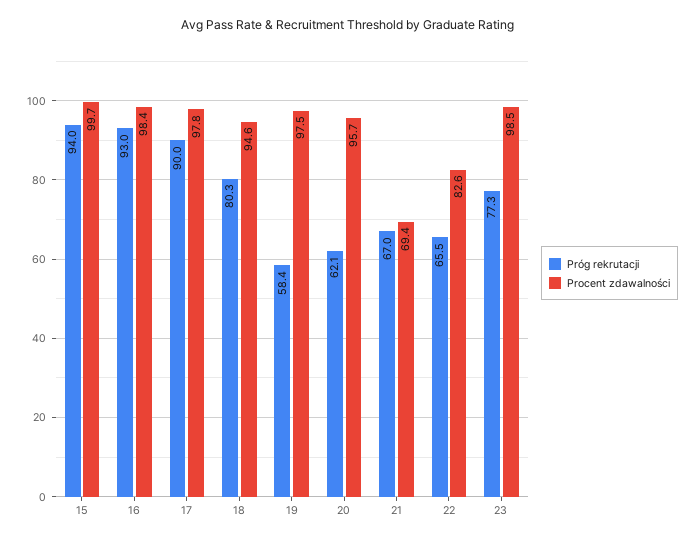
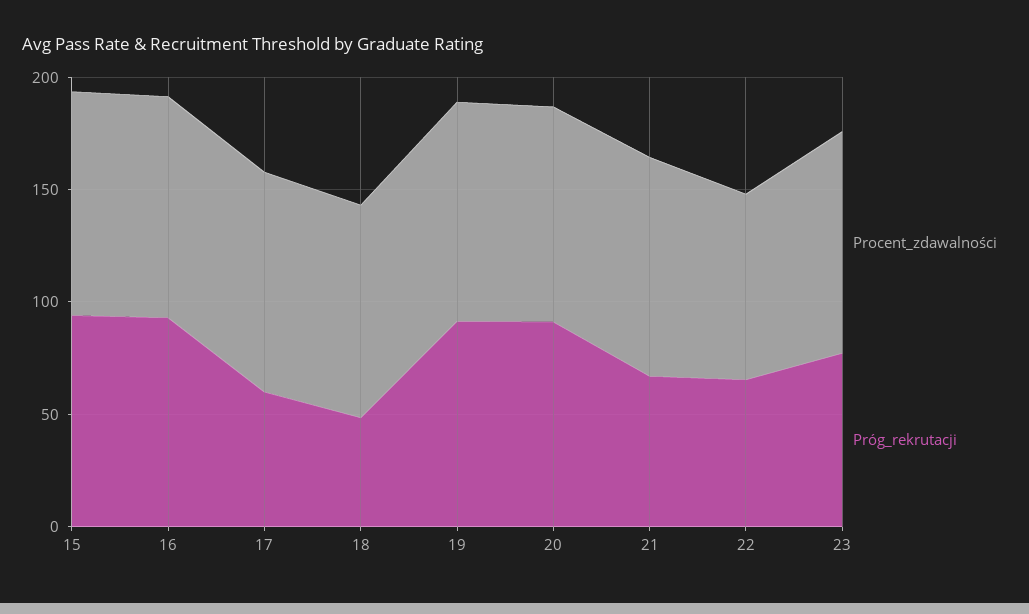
Próg rekrutacji, 17: 90 -> 60
Próg rekrutacji, 18: 80.3 -> 50
Próg rekrutacji, 19: 58.4 -> 90
Próg rekrutacji, 20: 62.1 -> 90
Procent zdawalności, 21: 69.4 -> 100

